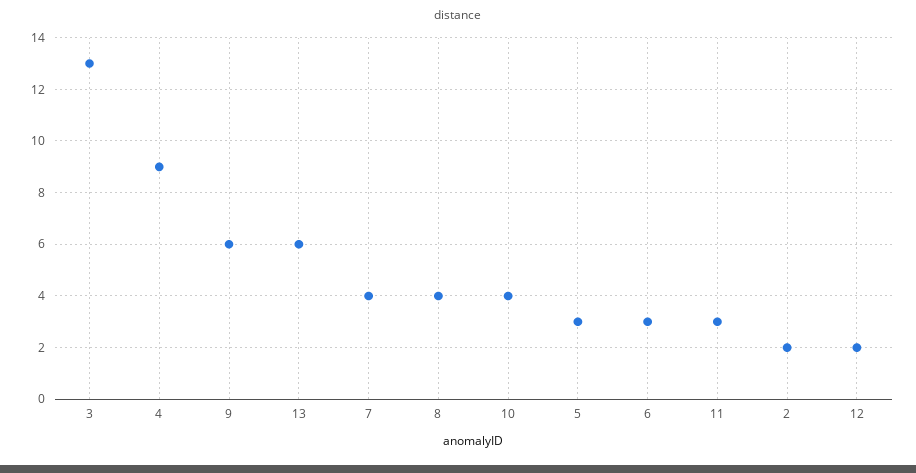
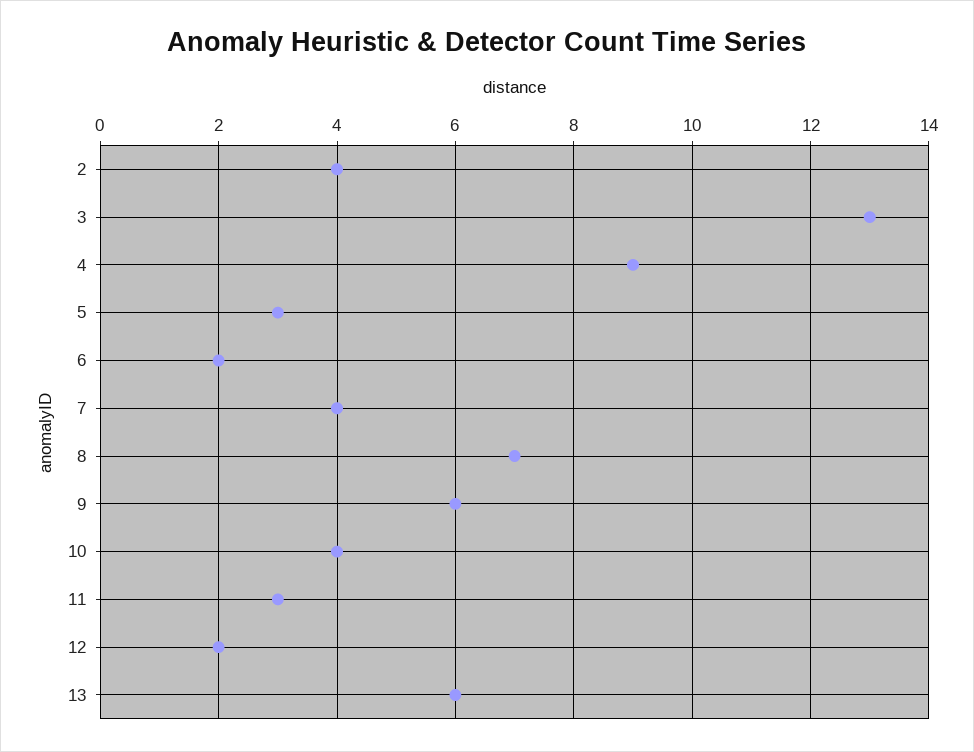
8: 4 -> 7
6: 3 -> 2
2: 2 -> 4

